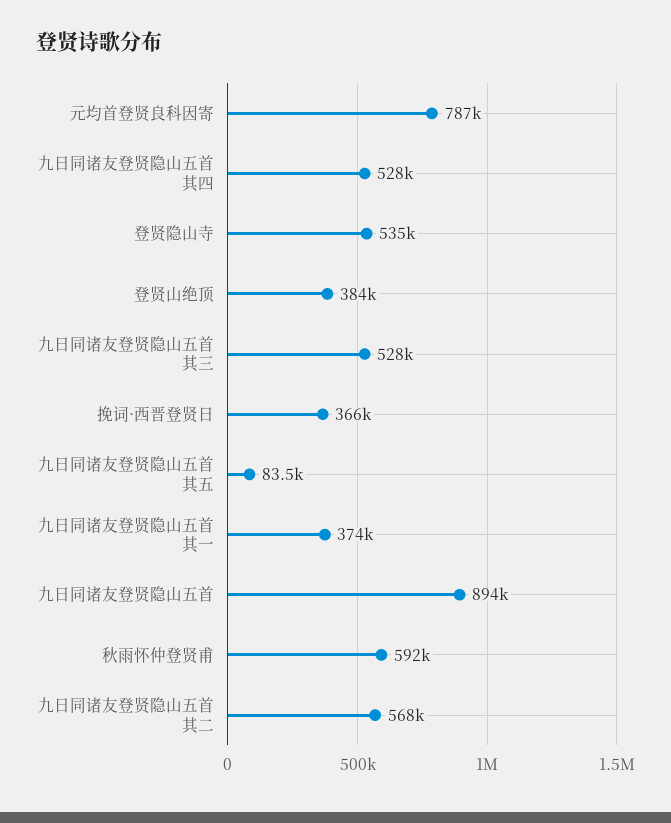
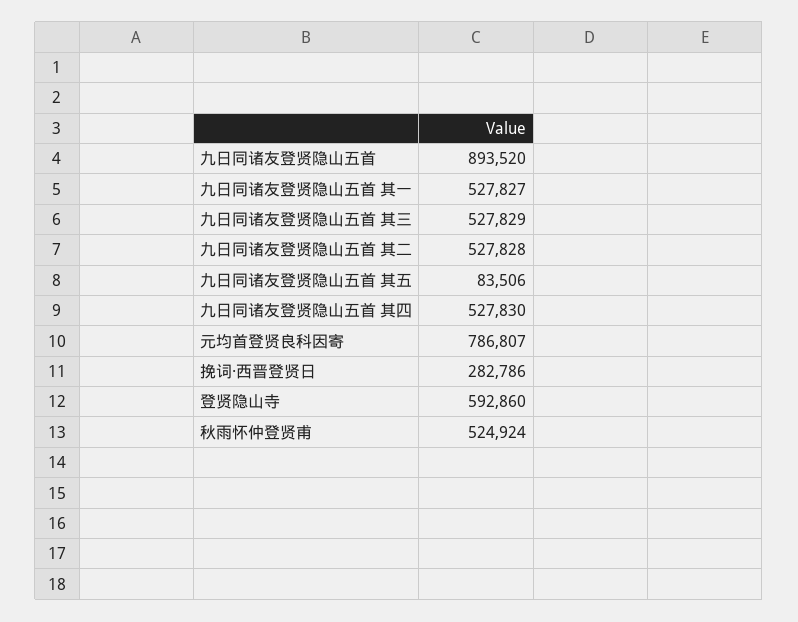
登贤隐山寺: 535000 -> 592860
登贤山绝顶: 384000 -> none
挽词·西晋登贤日: 366000 -> 282786
九日同诸友登贤隐山五首 其一: 374000 -> 527827
秋雨怀仲登贤甫: 592000 -> 524924
九日同诸友登贤隐山五首 其二: 568000 -> 527828

